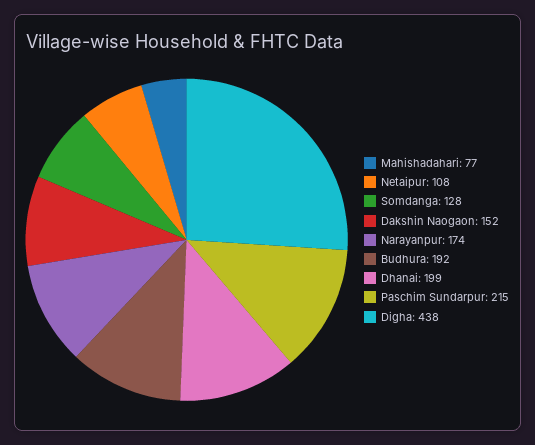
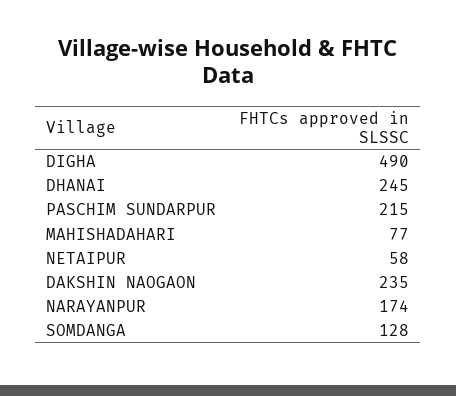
Netaipur: 108 -> 58
Dakshin Naogaon: 152 -> 235
Budhura: 192 -> none
Dhanai: 199 -> 245
Digha: 438 -> 490

